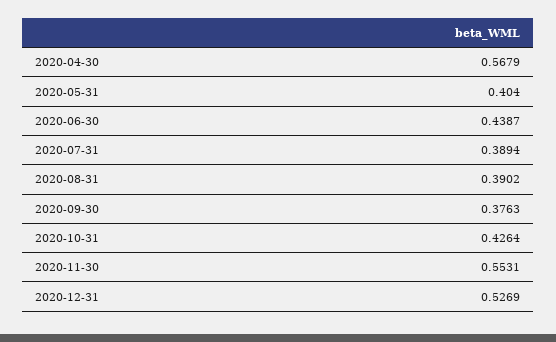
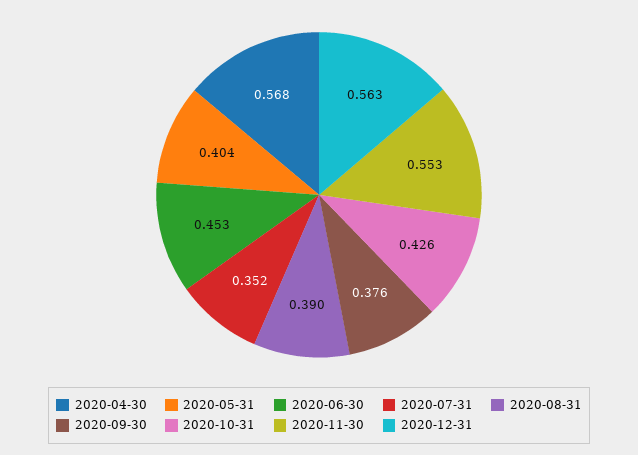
2020-06-30: 0.4387 -> 0.453
2020-07-31: 0.3894 -> 0.352
2020-12-31: 0.5269 -> 0.563

